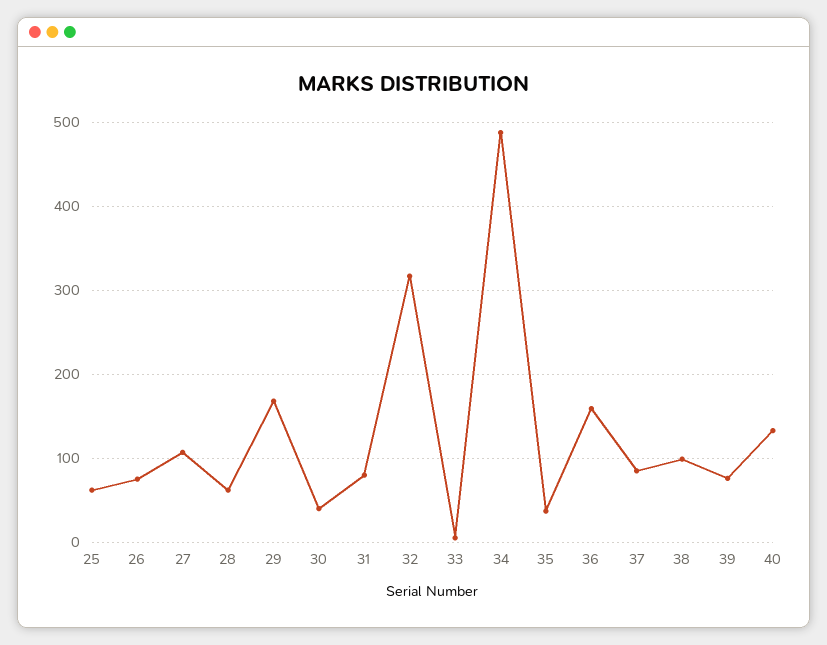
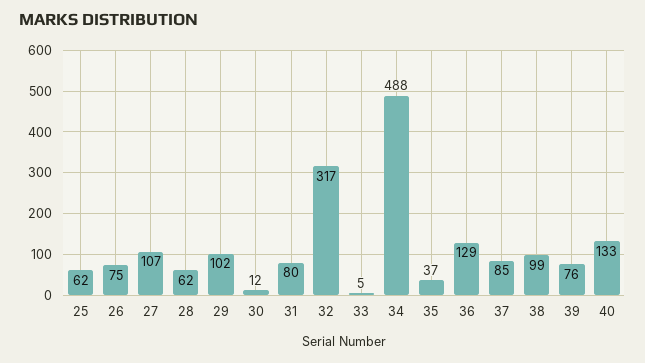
29: 170 -> 102
30: 40 -> 12
36: 160 -> 129

